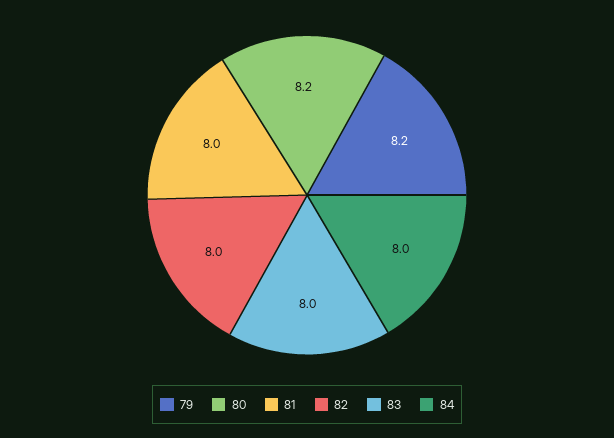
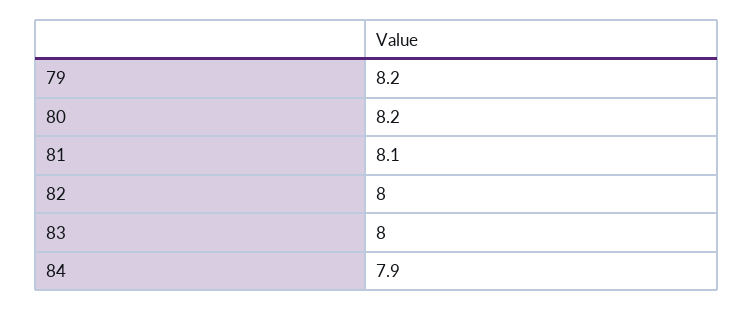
81: 8 -> 8.1
84: 8 -> 7.9

